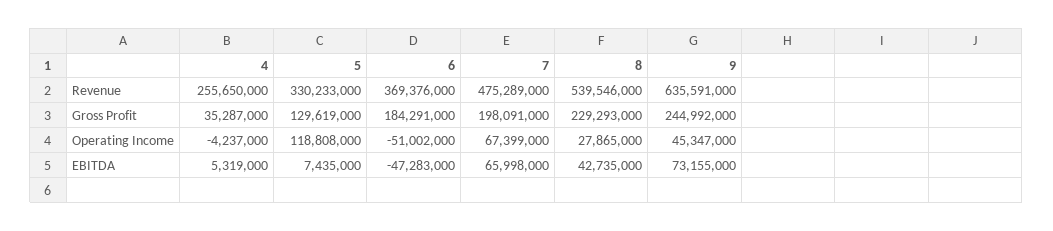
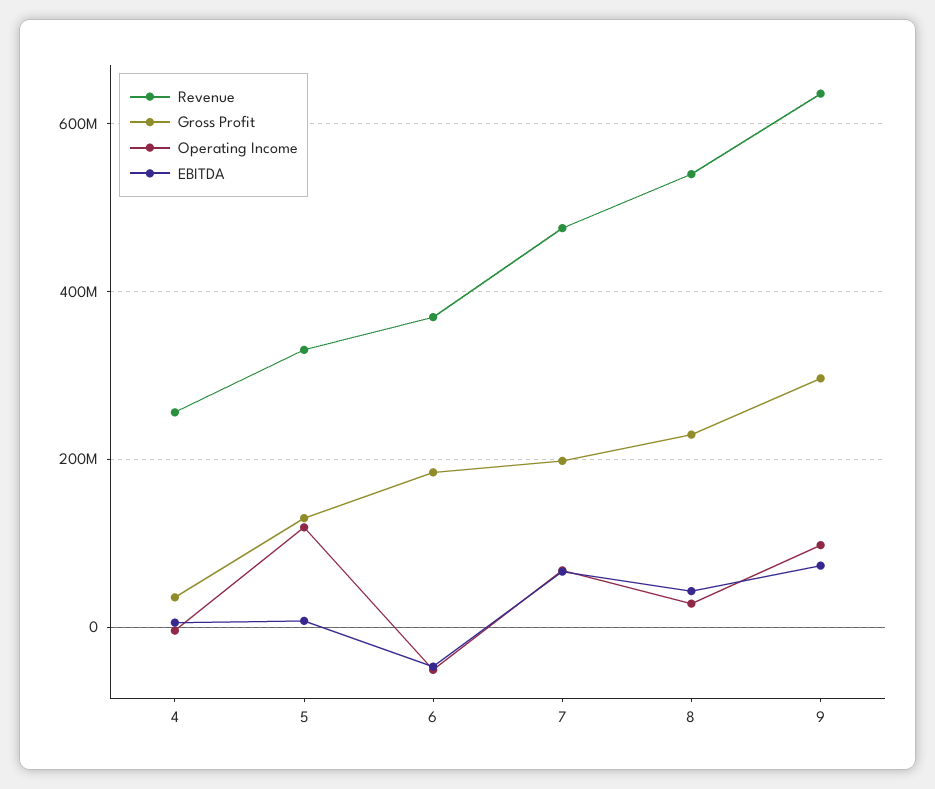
Gross Profit, 9: 244992000 -> 300000000
Operating Income, 9: 45347000 -> 100000000

